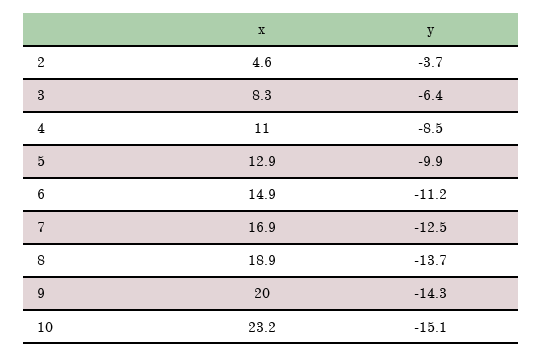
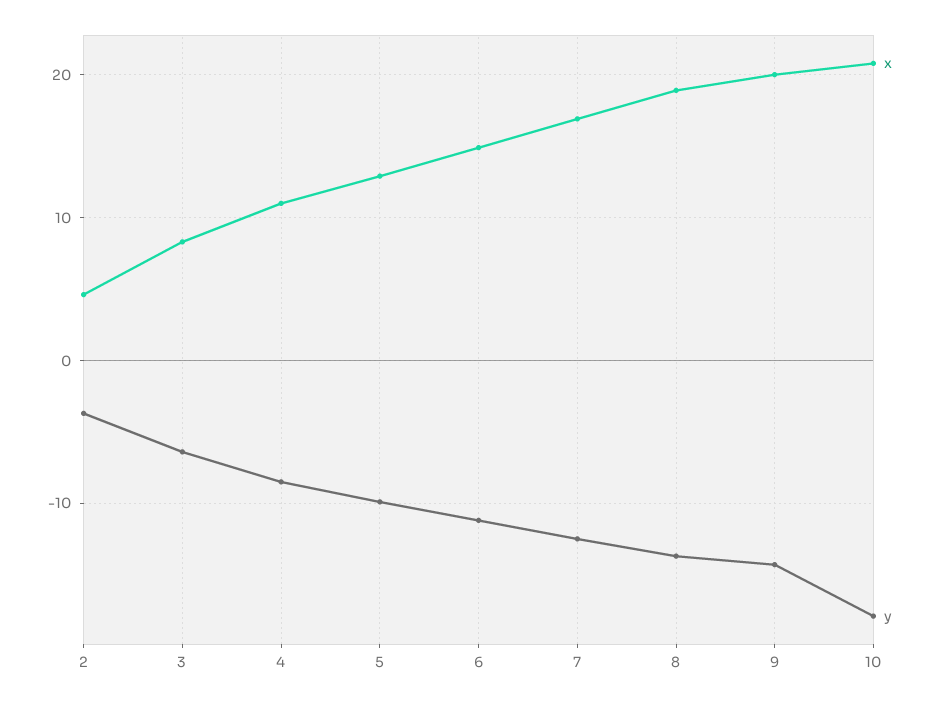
x, 10: 23.2 -> 21
y, 10: -15.1 -> -18

